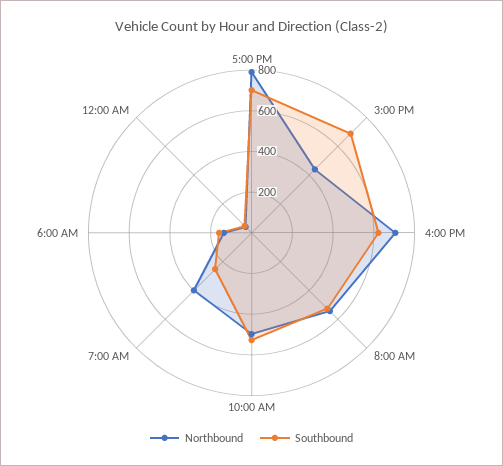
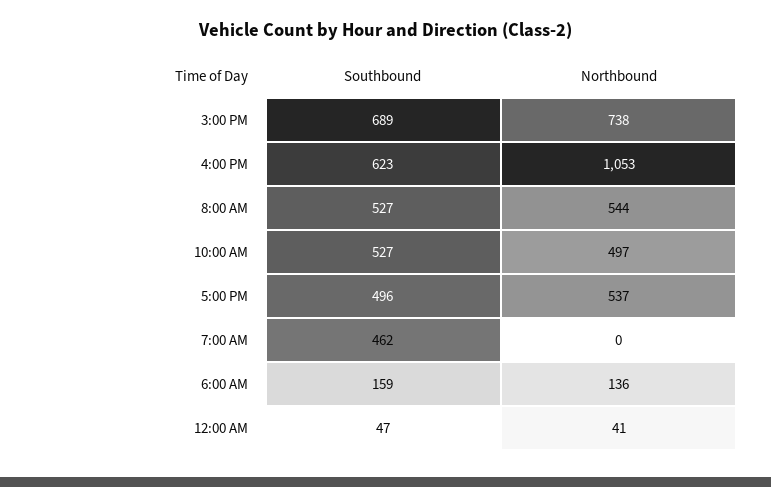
Northbound, 5:00 PM: 800 -> 537
Southbound, 5:00 PM: 700 -> 496
Northbound, 3:00 PM: 450 -> 738
Northbound, 4:00 PM: 700 -> 1053
Northbound, 7:00 AM: 400 -> 0
Southbound, 7:00 AM: 250 -> 462

